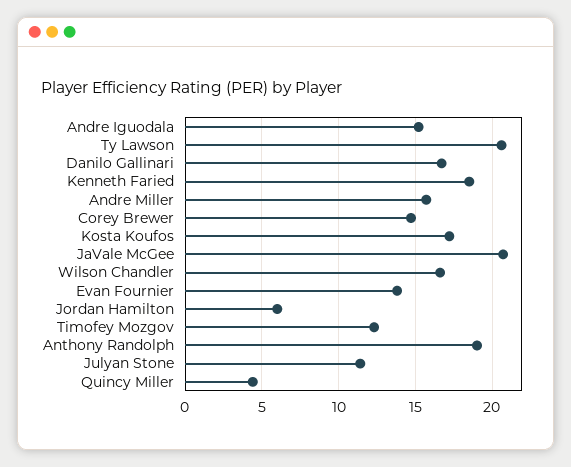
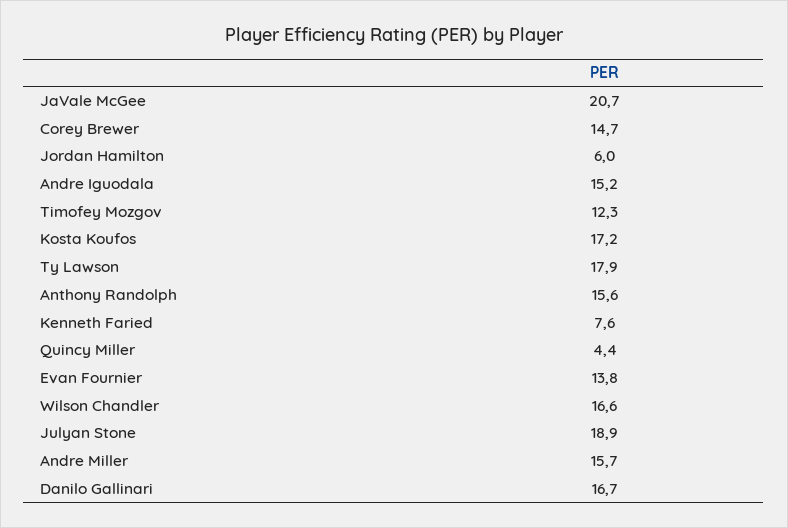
Ty Lawson: 20.5 -> 17.9
Kenneth Faried: 18.5 -> 7.6
Anthony Randolph: 19 -> 15.6
Julyan Stone: 11.5 -> 18.9

